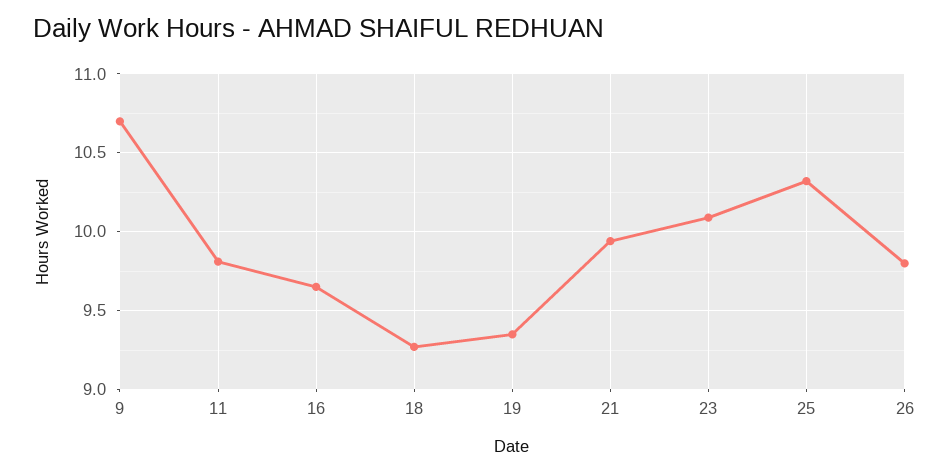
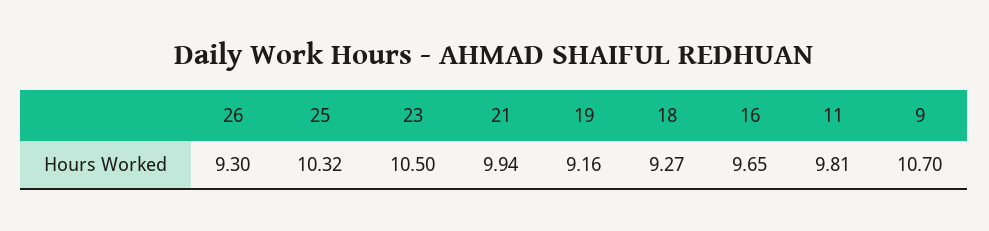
19: 9.35 -> 9.16
23: 10.1 -> 10.5
26: 9.8 -> 9.3

